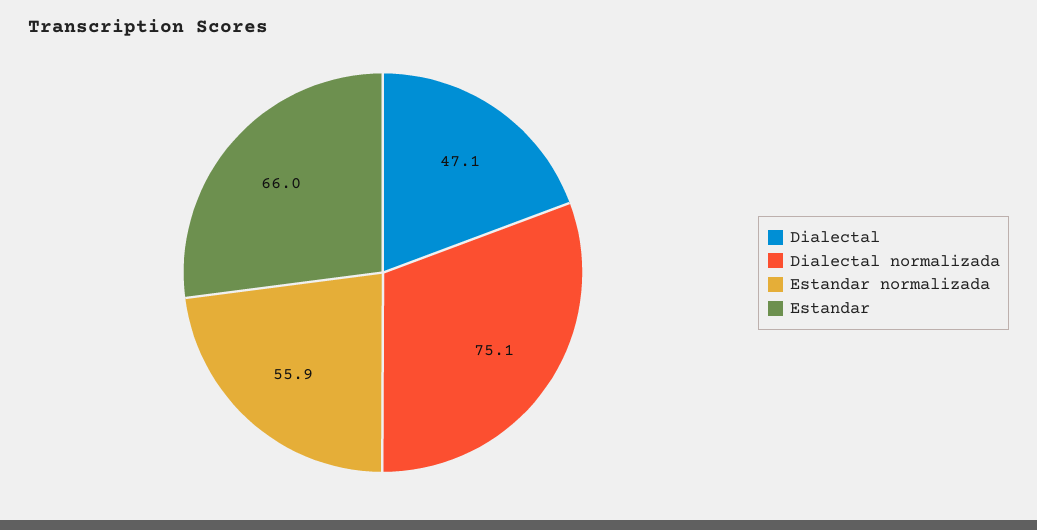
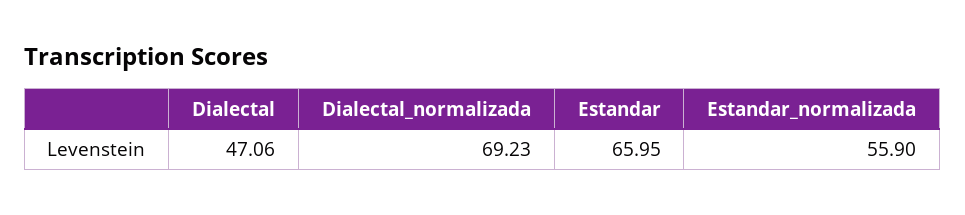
Dialectal normalizada: 75.1 -> 69.23

